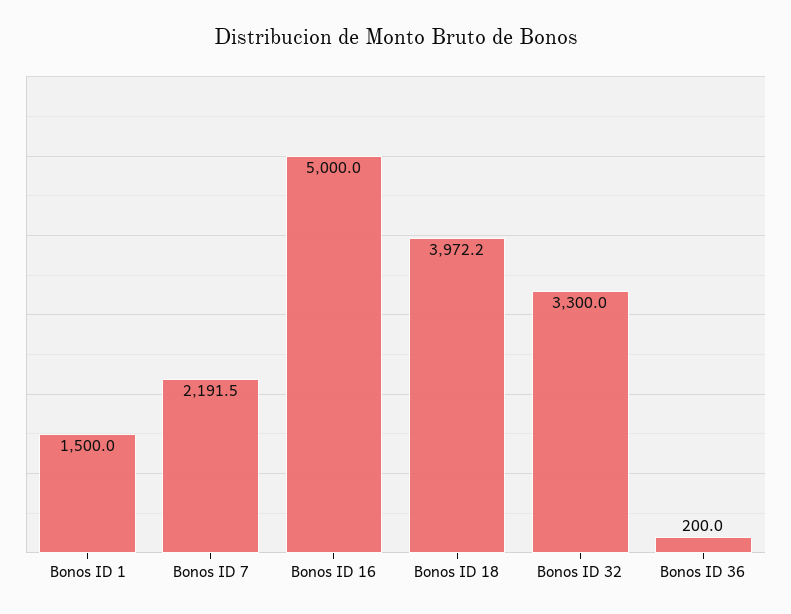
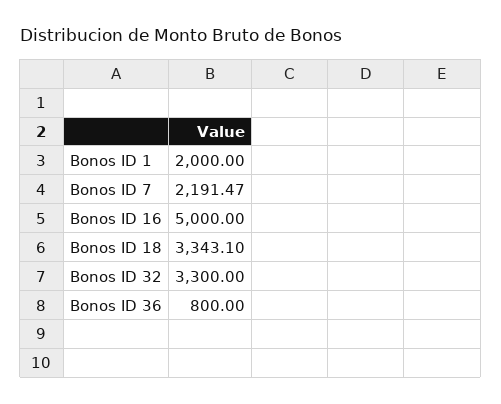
Bonos ID 1: 1500 -> 2000
Bonos ID 18: 3972.2 -> 3343.1
Bonos ID 36: 200 -> 800

